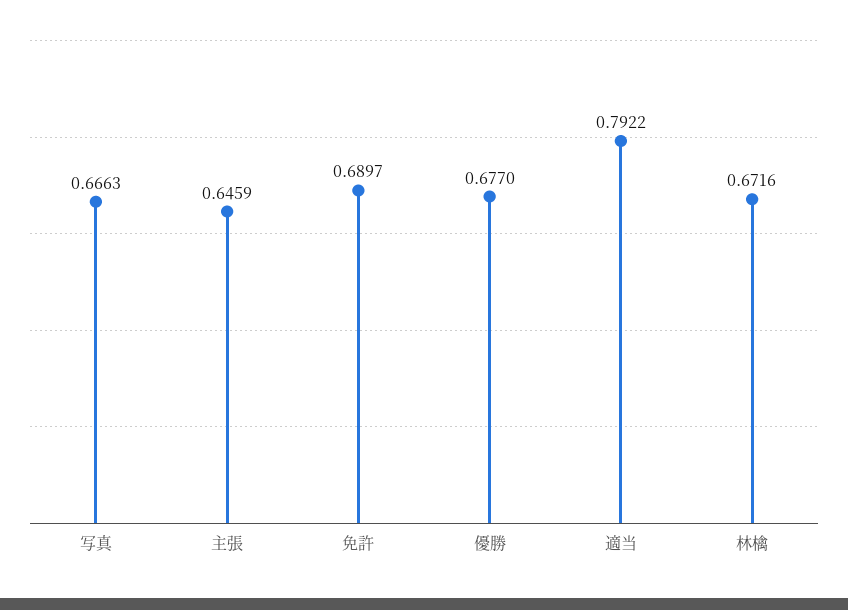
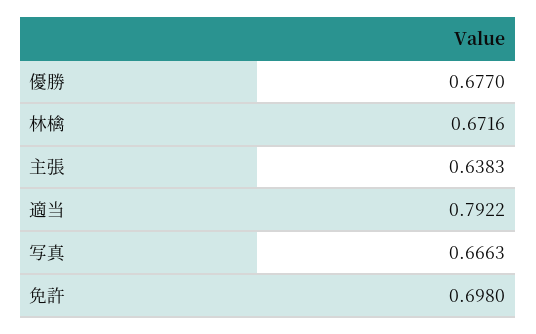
主張: 0.6459 -> 0.6383
免許: 0.6897 -> 0.698

